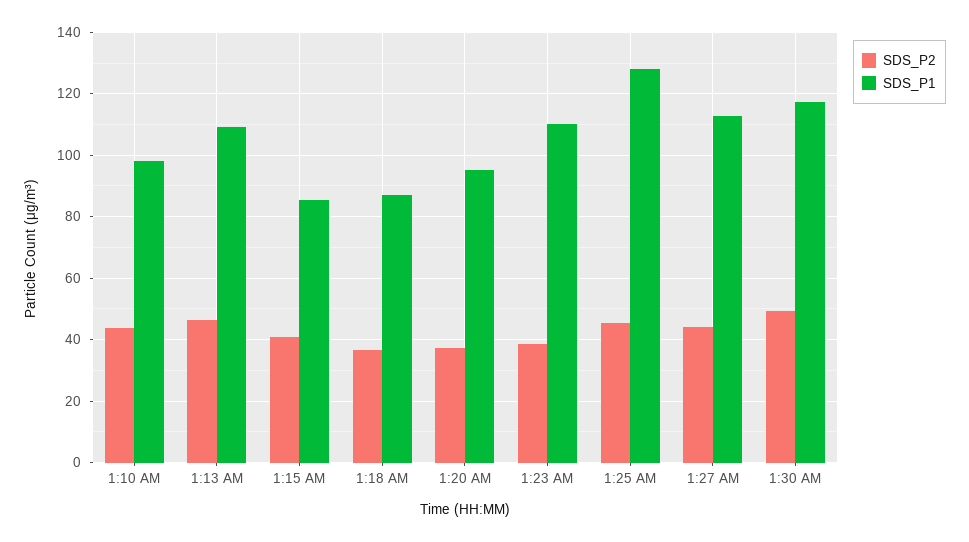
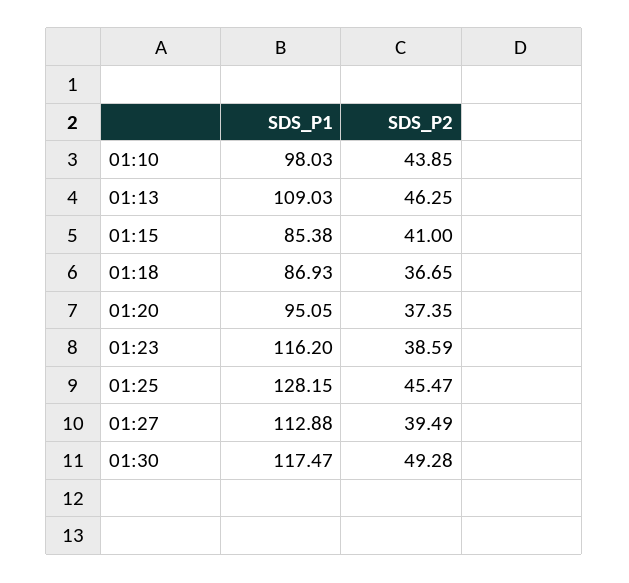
SDS_P1, 1:23 AM: 110 -> 116.2
SDS_P2, 1:27 AM: 44 -> 39.49

